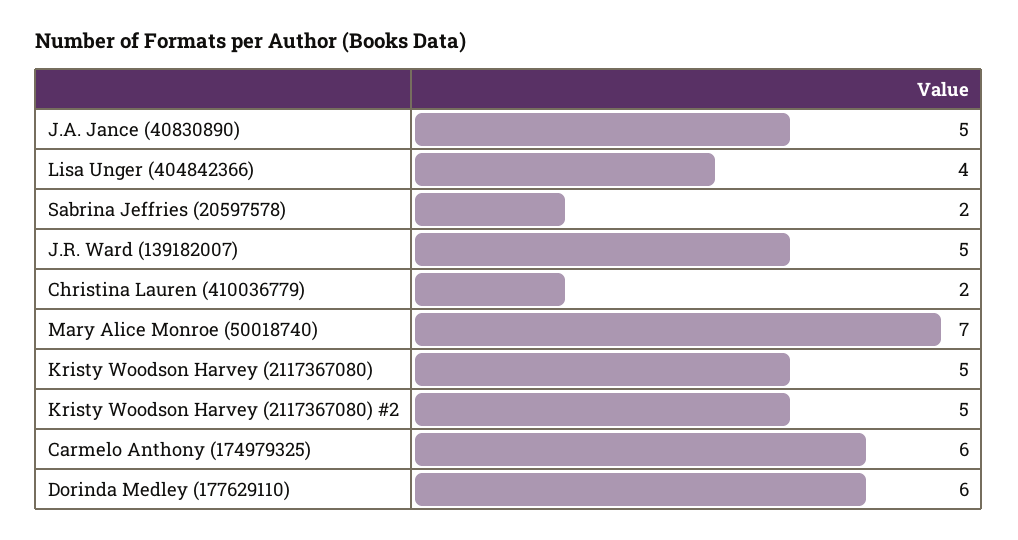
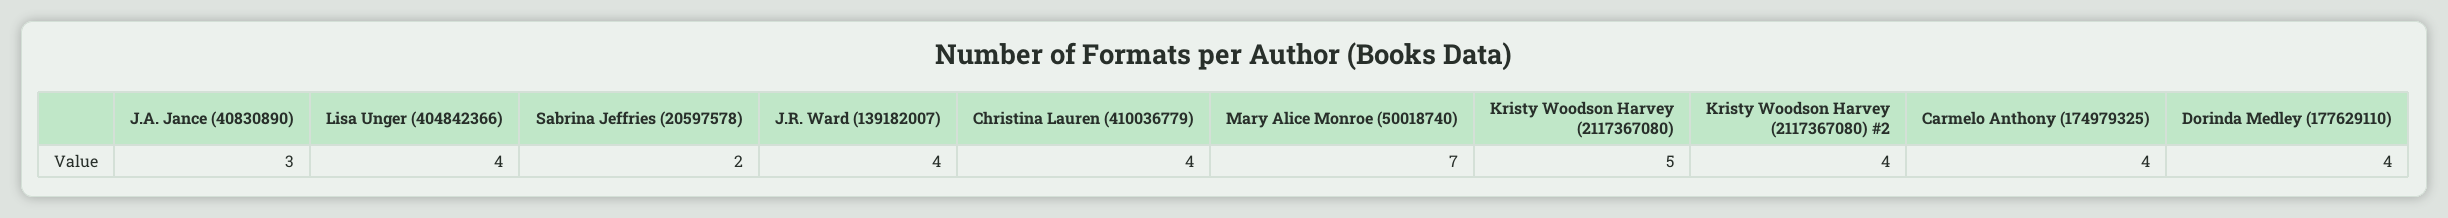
J.A. Jance (40830890): 5 -> 3
J.R. Ward (139182007): 5 -> 4
Christina Lauren (410036779): 2 -> 4
Kristy Woodson Harvey (2117367080) #2: 5 -> 4
Carmelo Anthony (174979325): 6 -> 4
Dorinda Medley (177629110): 6 -> 4

